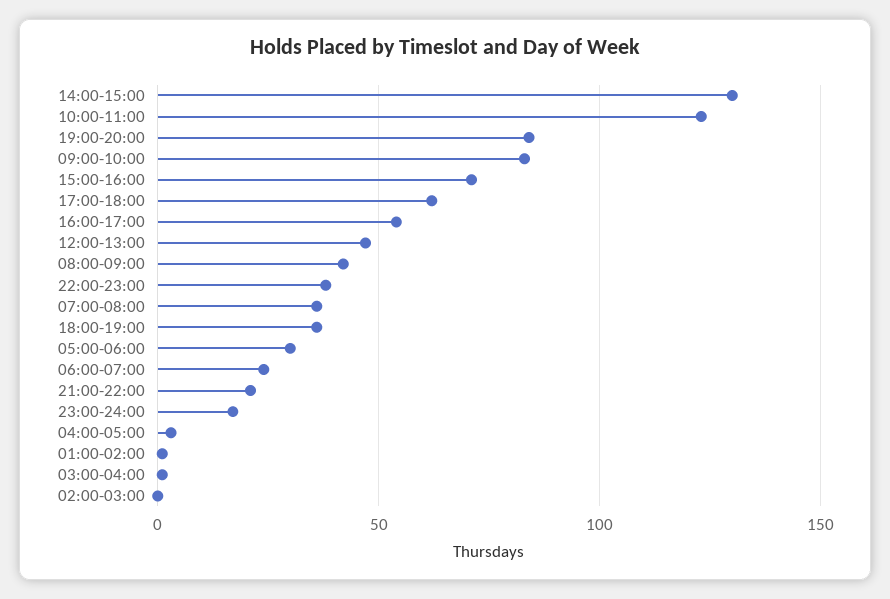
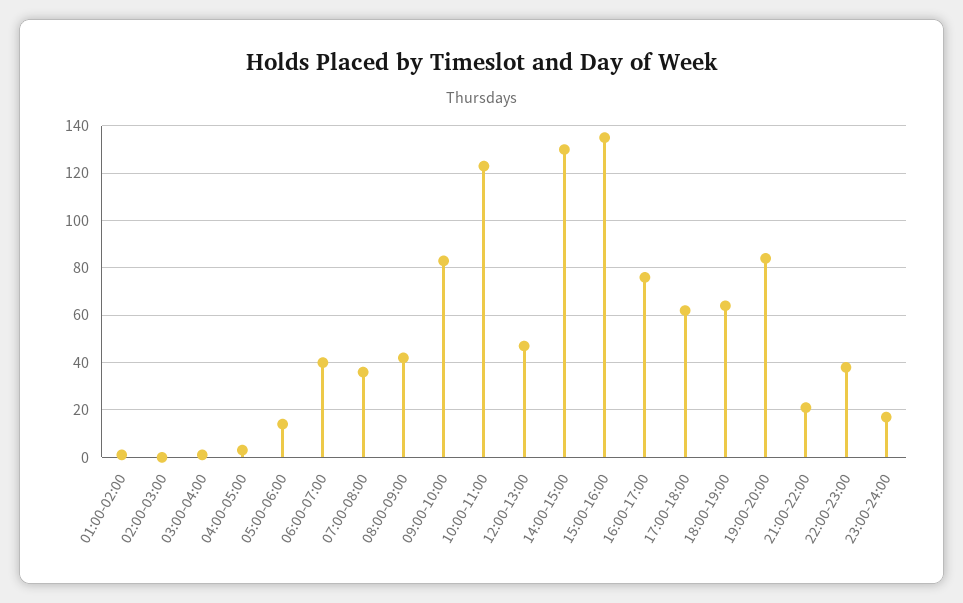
15:00-16:00: 70 -> 135
16:00-17:00: 55 -> 75
18:00-19:00: 35 -> 65
05:00-06:00: 30 -> 15
06:00-07:00: 25 -> 40

